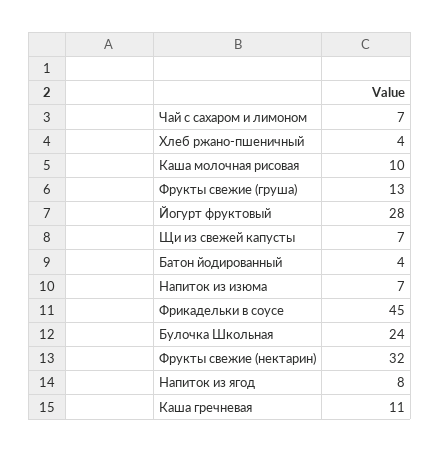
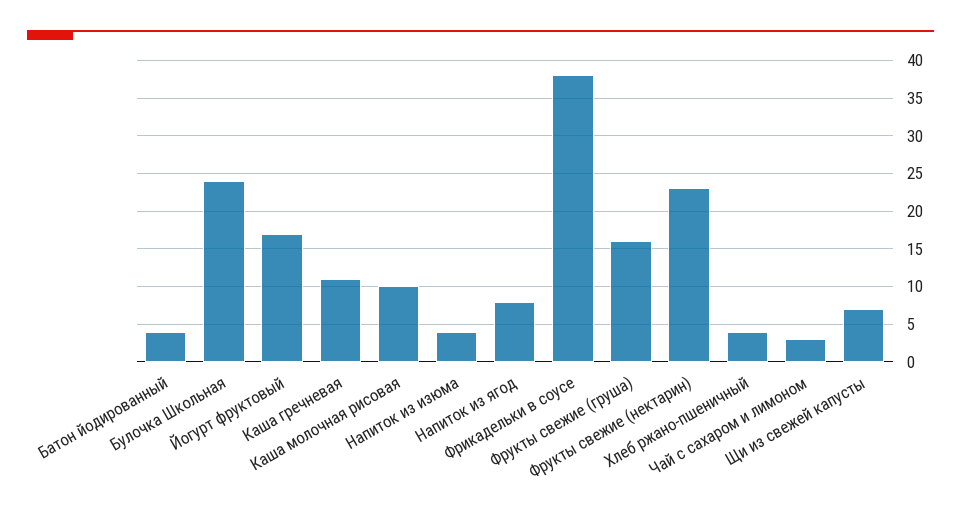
Чай с сахаром и лимоном: 7 -> 3
Фрукты свежие (груша): 13 -> 16
Йогурт фруктовый: 28 -> 17
Напиток из изюма: 7 -> 4
Фрикадельки в соусе: 45 -> 38
Фрукты свежие (нектарин): 32 -> 23

